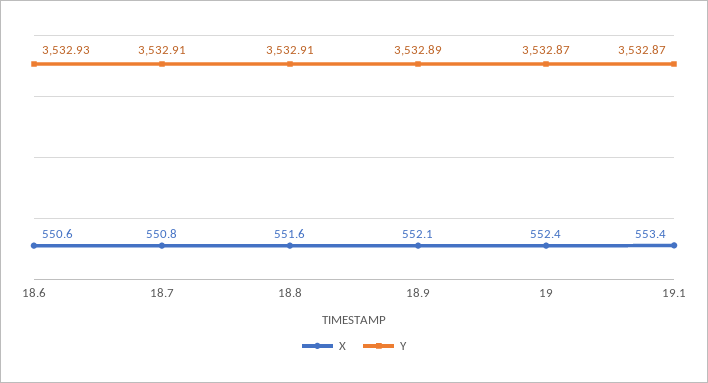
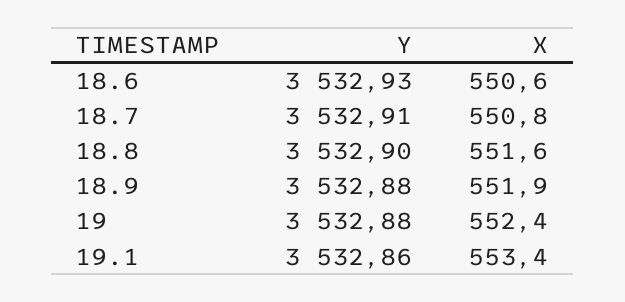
Y, 18.8: 3532.91 -> 3532.9
X, 18.9: 552.1 -> 551.9
Y, 18.9: 3532.89 -> 3532.88
Y, 19: 3532.87 -> 3532.88
Y, 19.1: 3532.87 -> 3532.86

